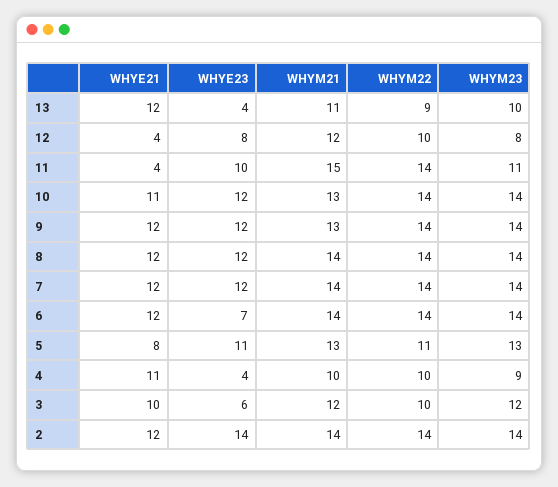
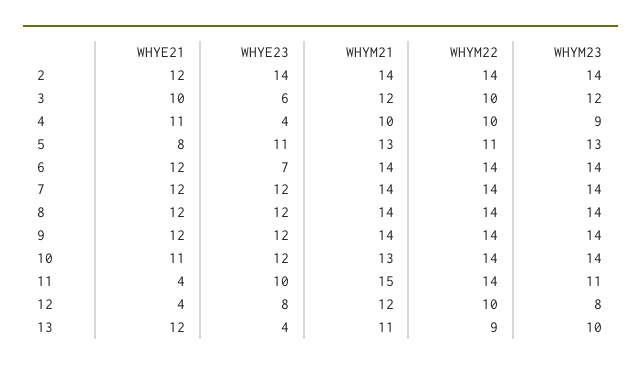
WHYM21, 9: 13 -> 14

